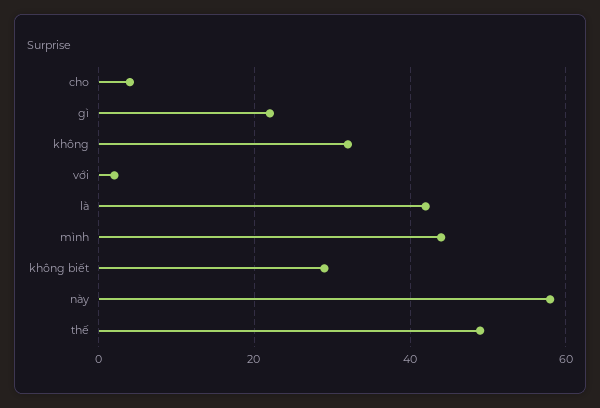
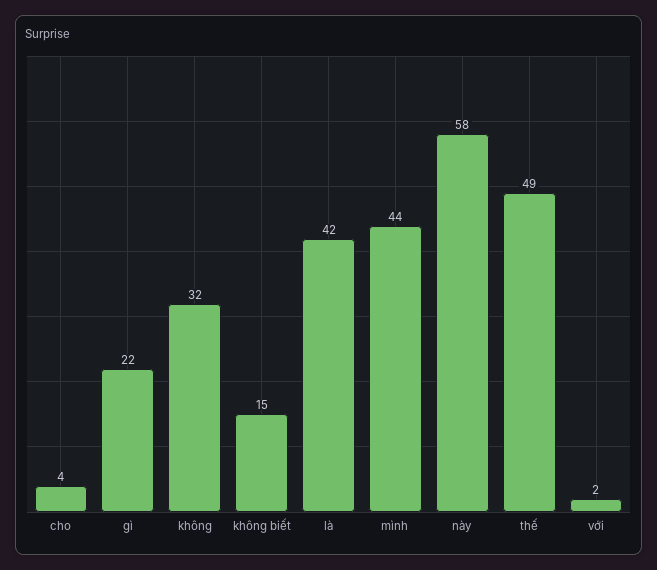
không biết: 30 -> 15

